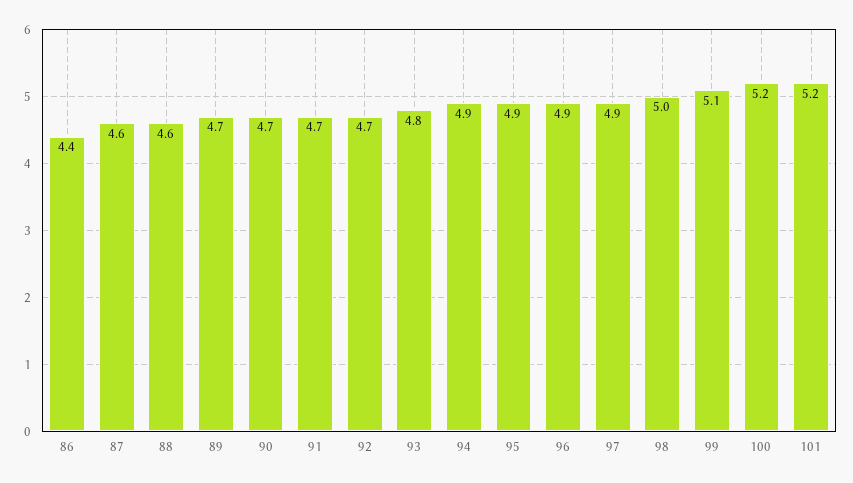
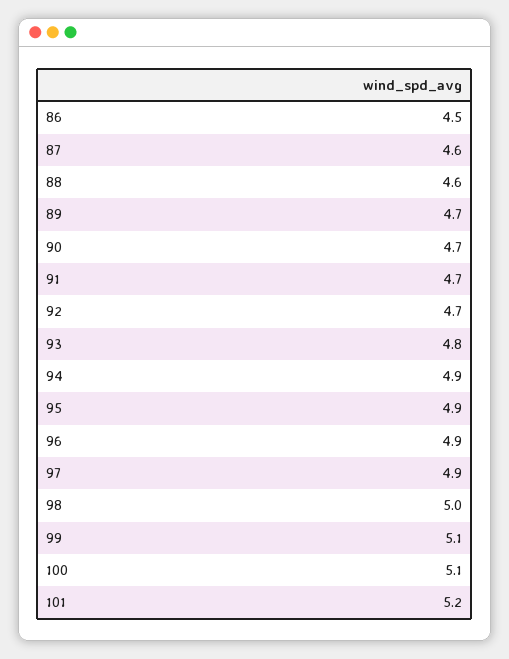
86: 4.4 -> 4.5
100: 5.2 -> 5.1

